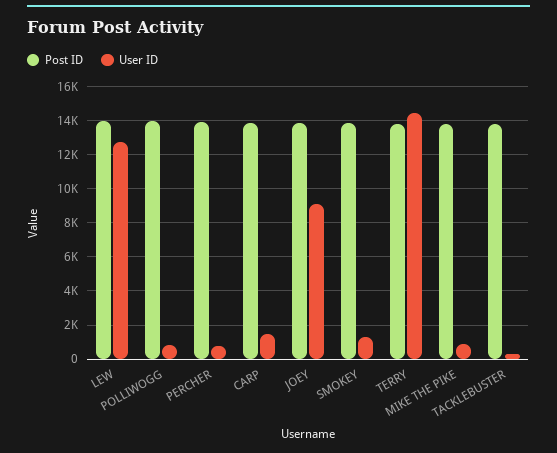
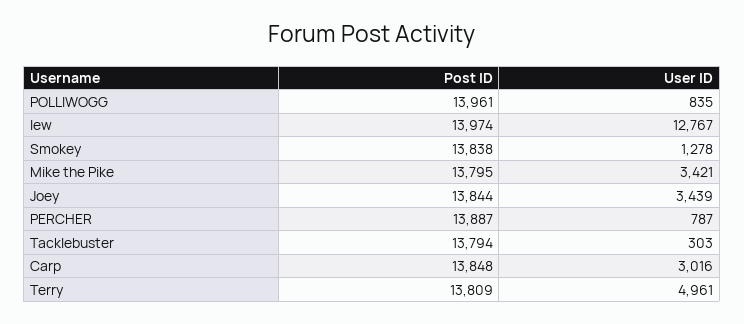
User ID, CARP: 1500 -> 3016
User ID, JOEY: 9000 -> 3439
User ID, TERRY: 14500 -> 4961
User ID, MIKE THE PIKE: 1000 -> 3421

